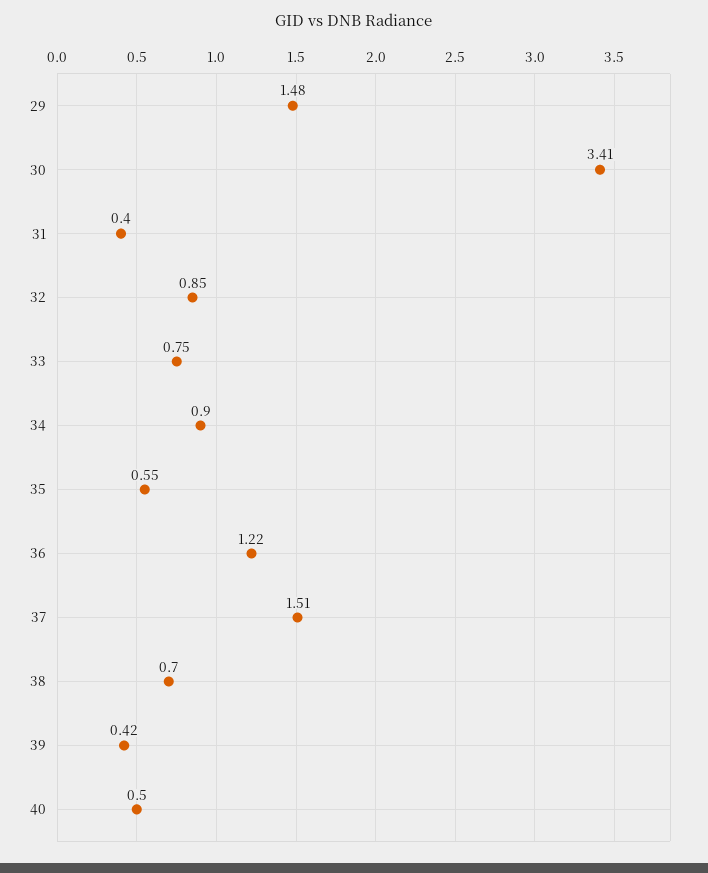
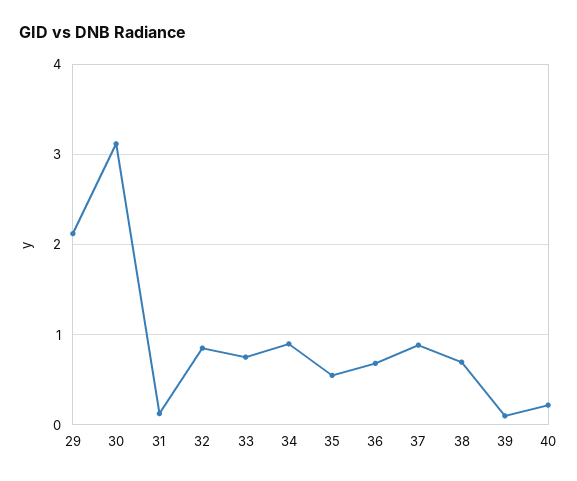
29: 1.48 -> 2.1
30: 3.41 -> 3.1
31: 0.4 -> 0.1
36: 1.22 -> 0.7
37: 1.51 -> 0.9
39: 0.42 -> 0.1
40: 0.5 -> 0.2

